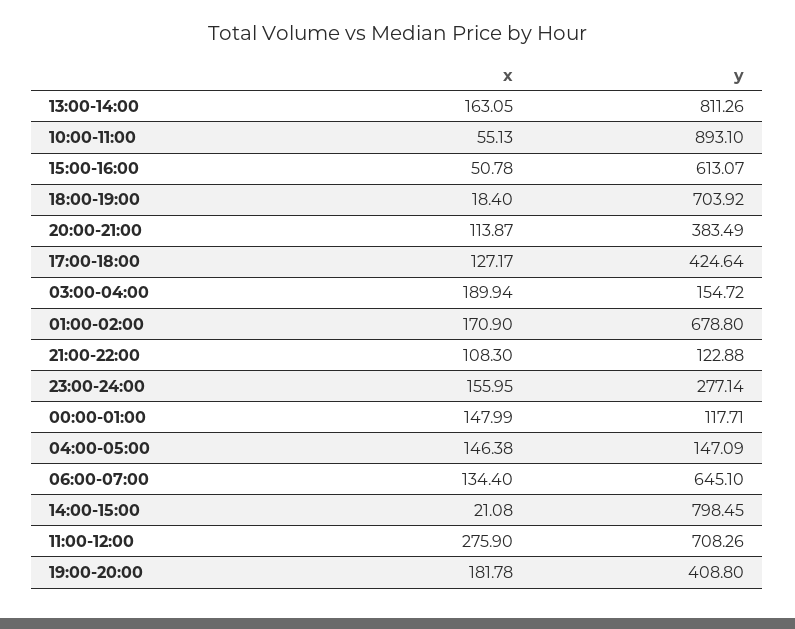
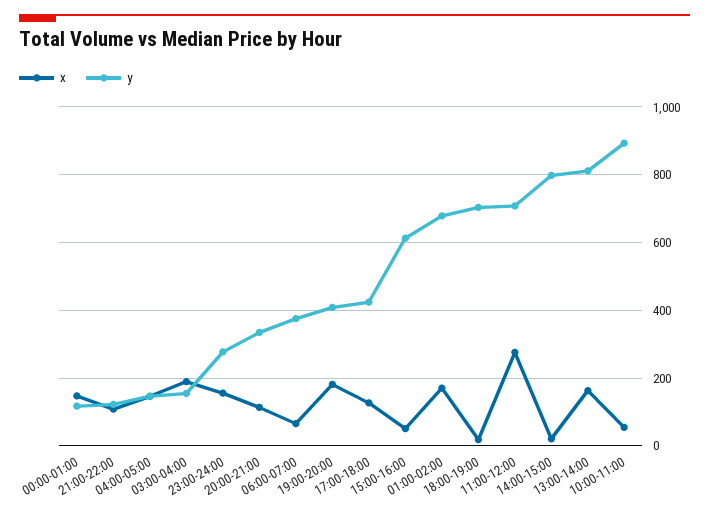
y, 20:00-21:00: 383.49 -> 340
x, 06:00-07:00: 134.4 -> 60
y, 06:00-07:00: 645.1 -> 380

